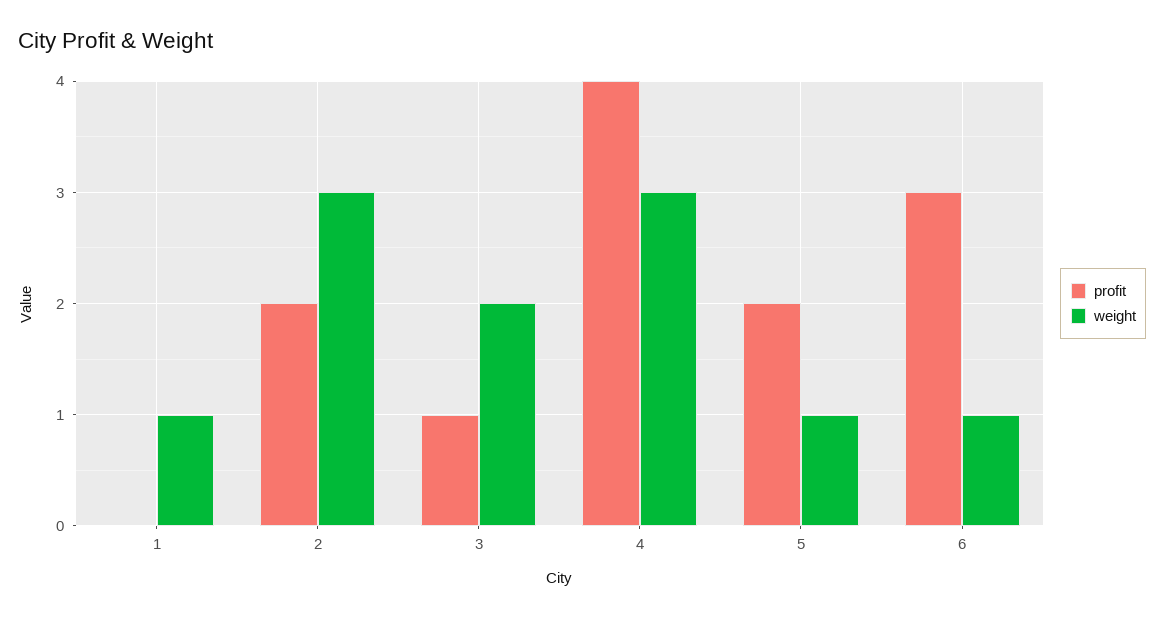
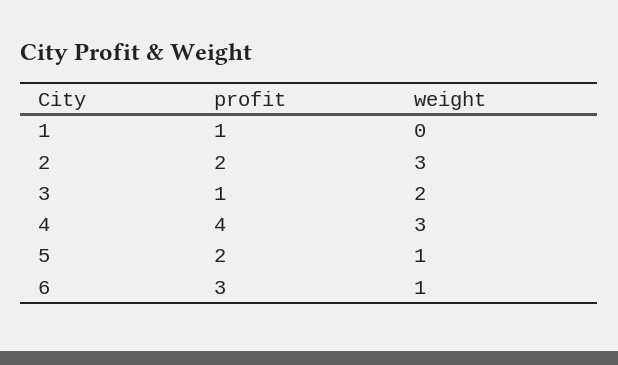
profit, 1: 0 -> 1
weight, 1: 1 -> 0

